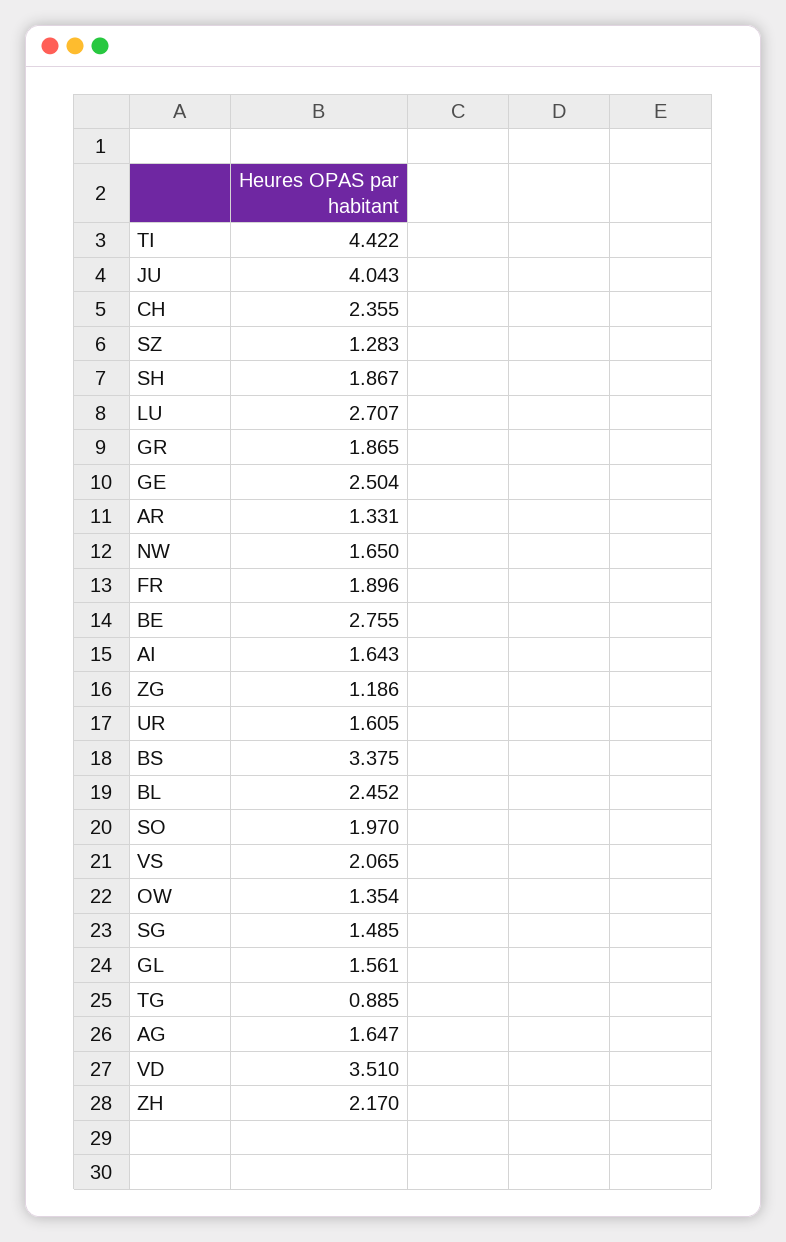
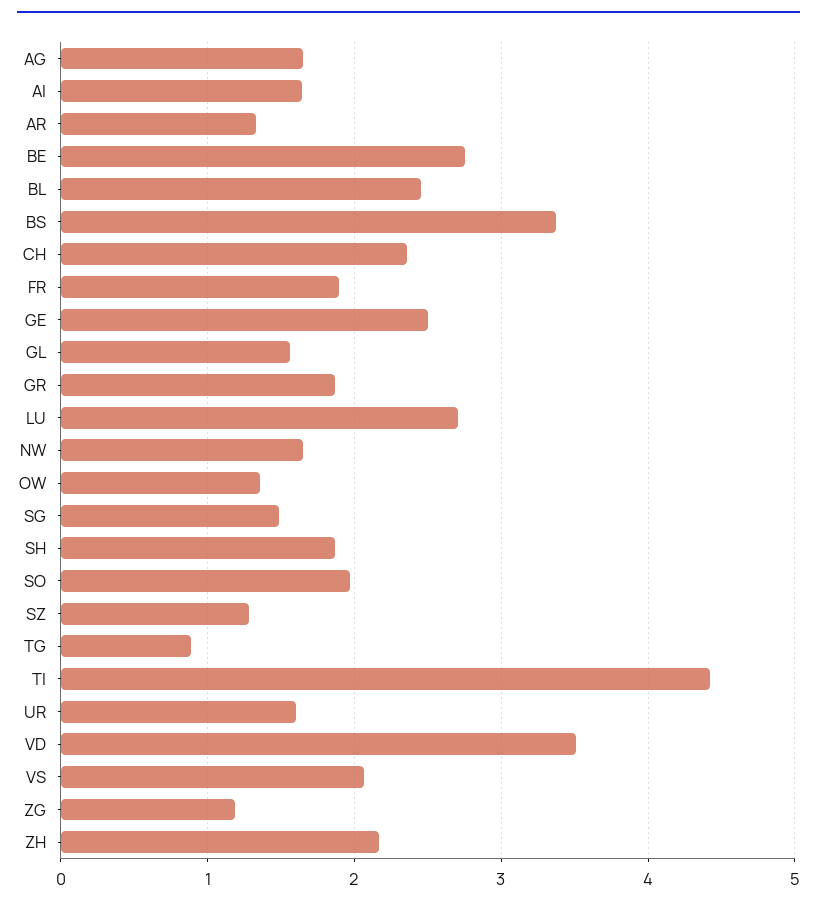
JU: 4.043 -> none

